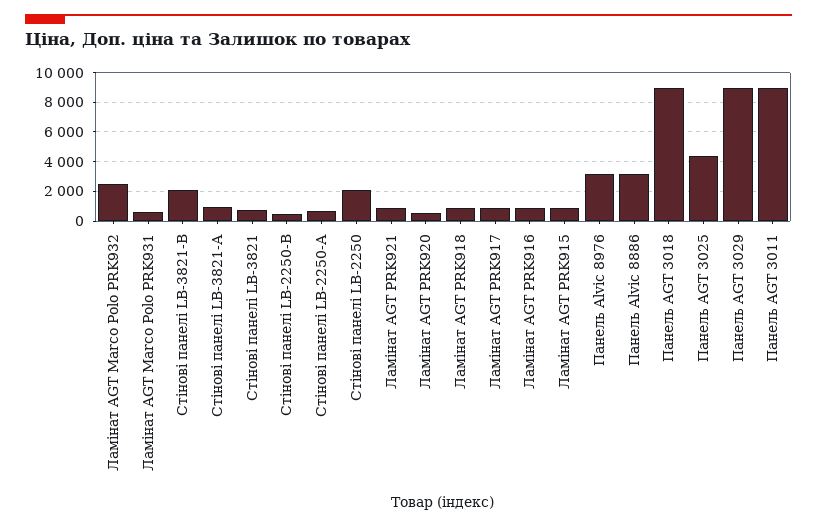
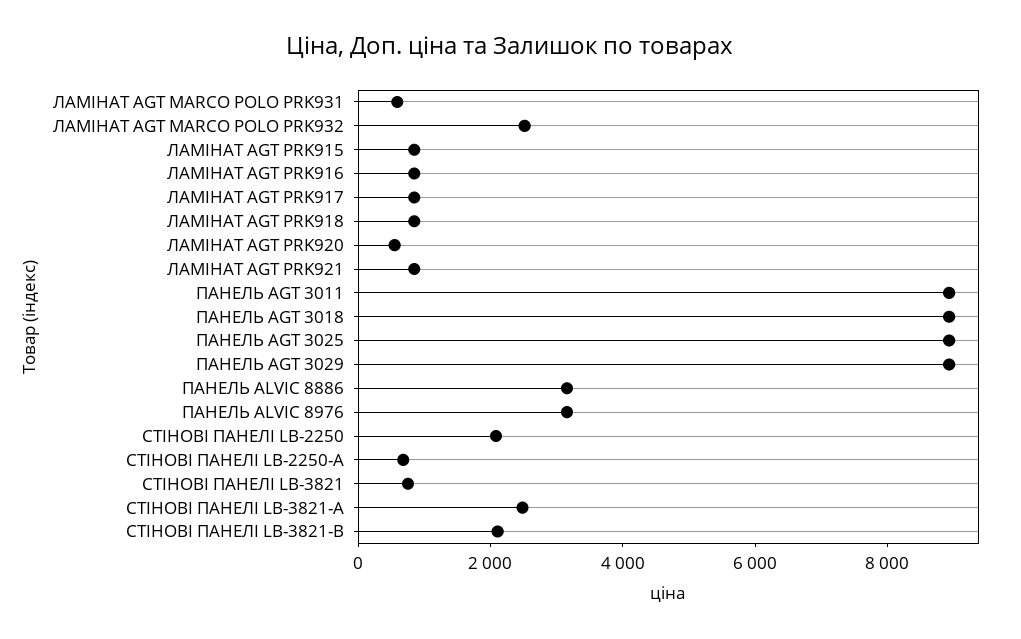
Стінові панелі LB-3821-А: 1000 -> 2500
Стінові панелі LB-2250-В: 500 -> none
Панель AGT 3025: 4500 -> 9000

